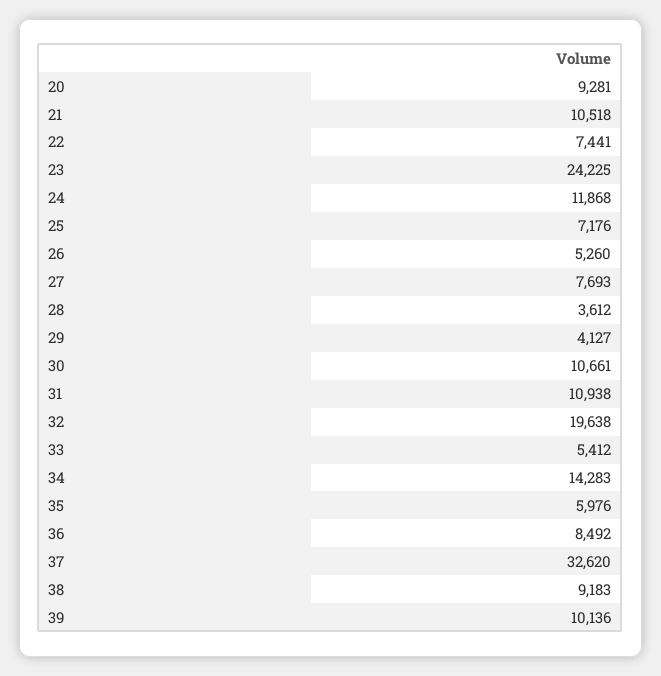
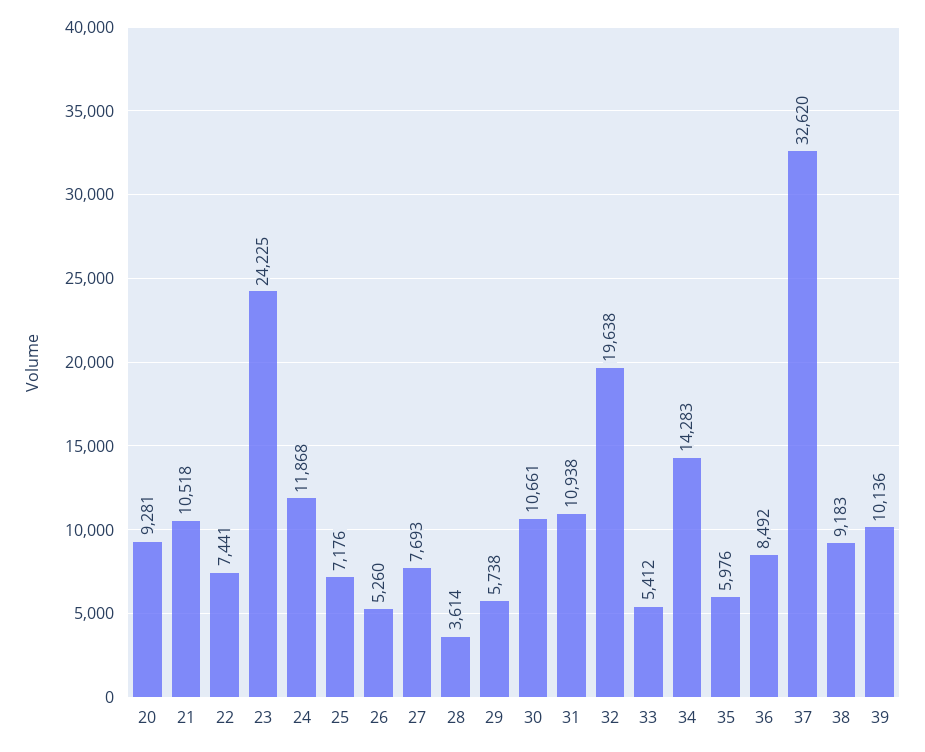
28: 3612 -> 3614
29: 4127 -> 5738

